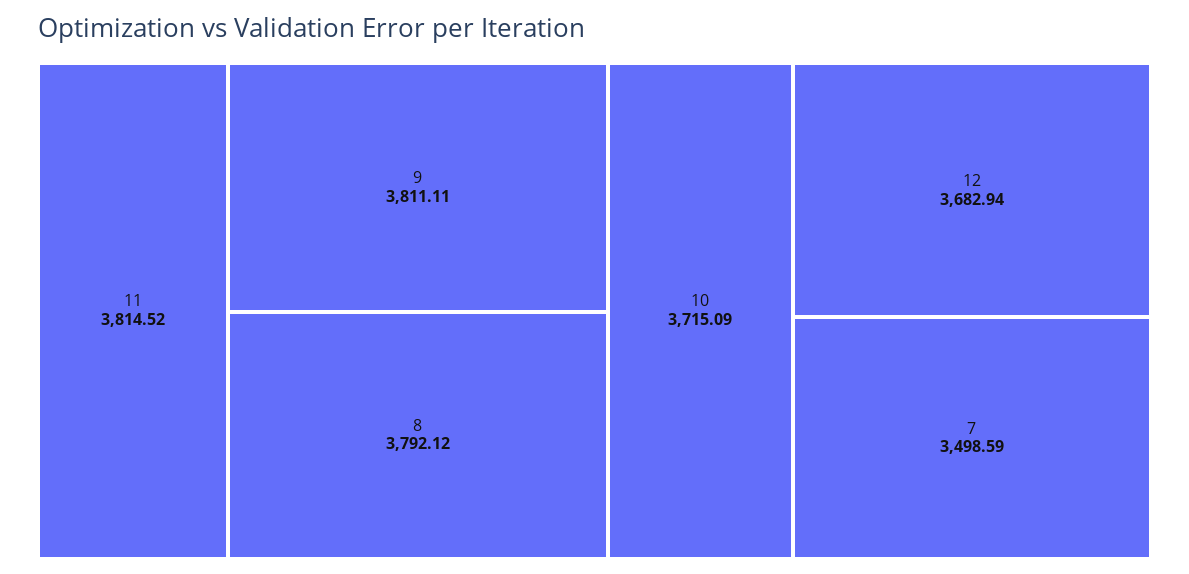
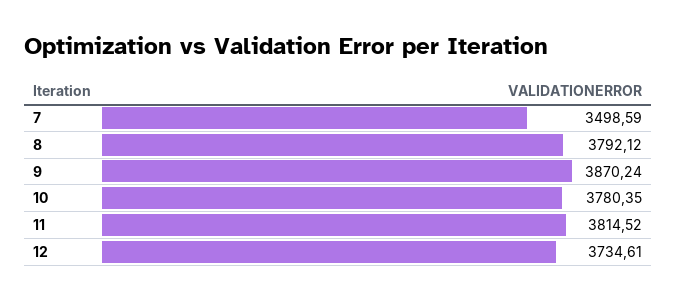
9: 3811.11 -> 3870.24
10: 3715.09 -> 3780.35
12: 3682.94 -> 3734.61

